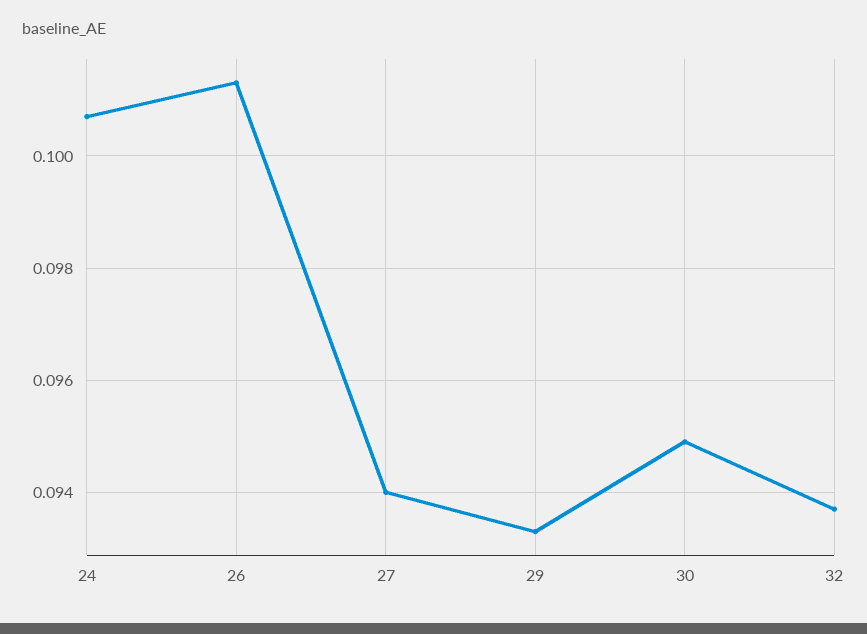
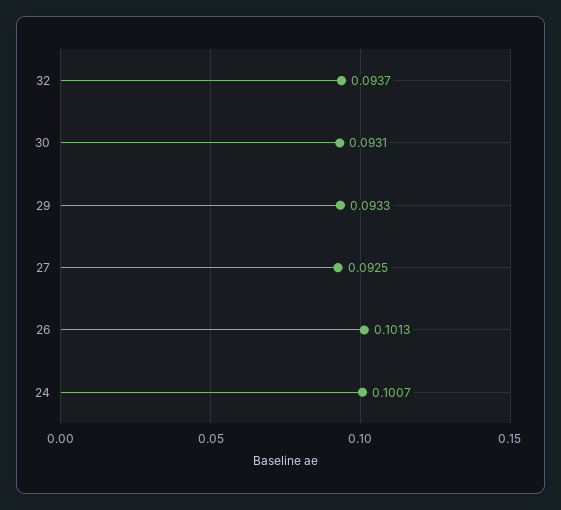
27: 0.094 -> 0.0925
30: 0.095 -> 0.0931

